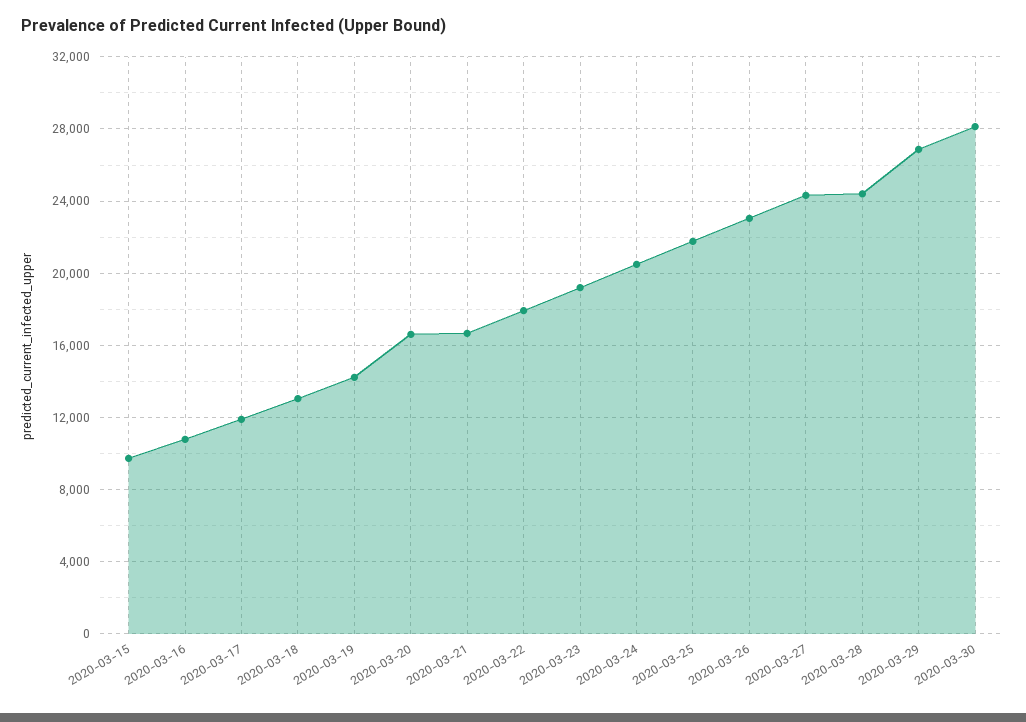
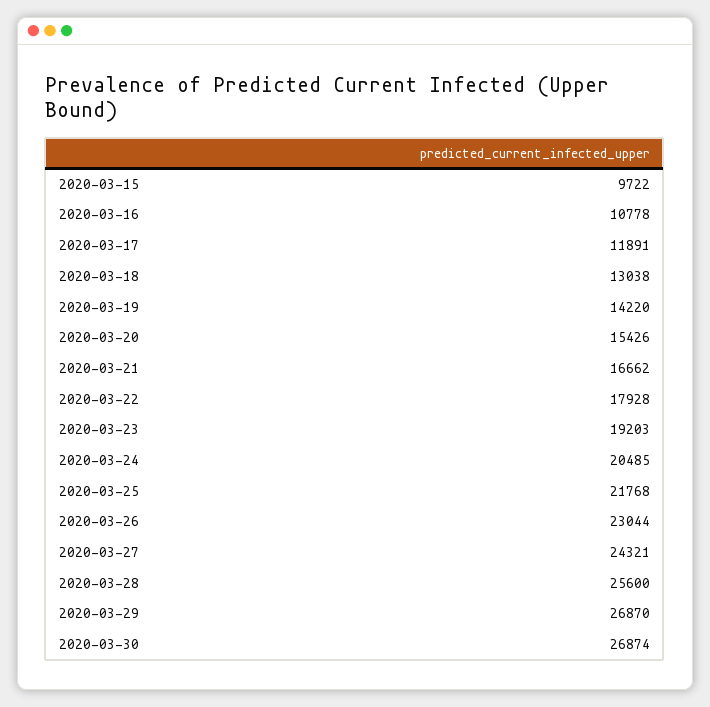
2020-03-20: 16500 -> 15426
2020-03-28: 24500 -> 25600
2020-03-30: 28000 -> 26874

